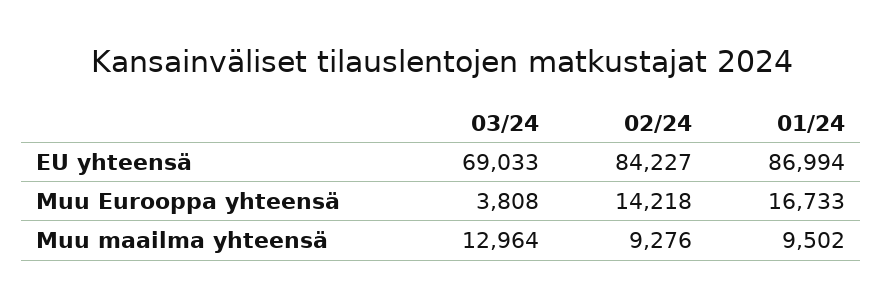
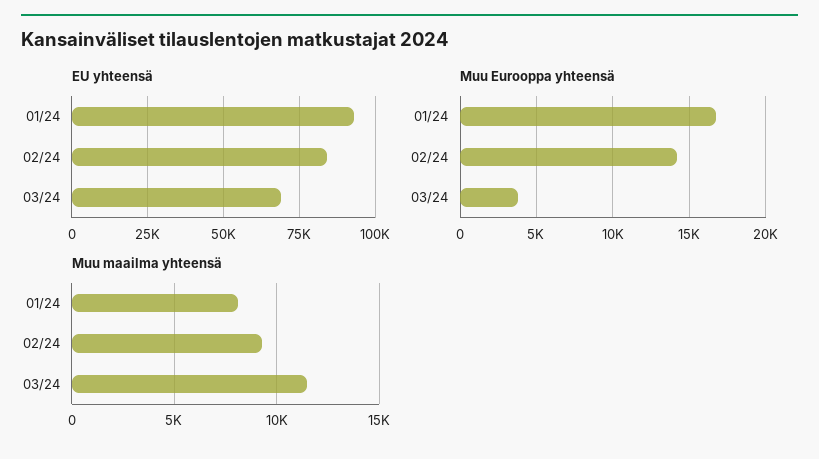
EU yhteensä, 01/24: 86994 -> 92500
Muu maailma yhteensä, 03/24: 12964 -> 11500
Muu maailma yhteensä, 01/24: 9502 -> 8000

